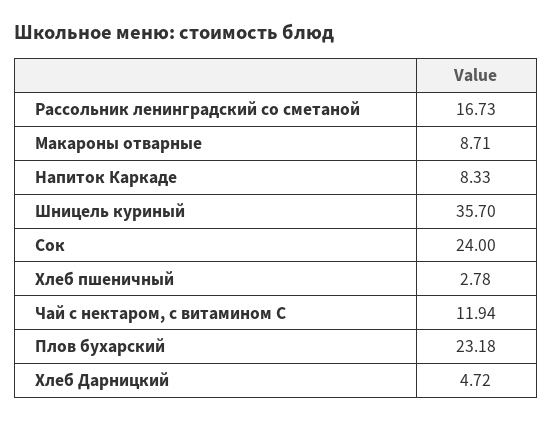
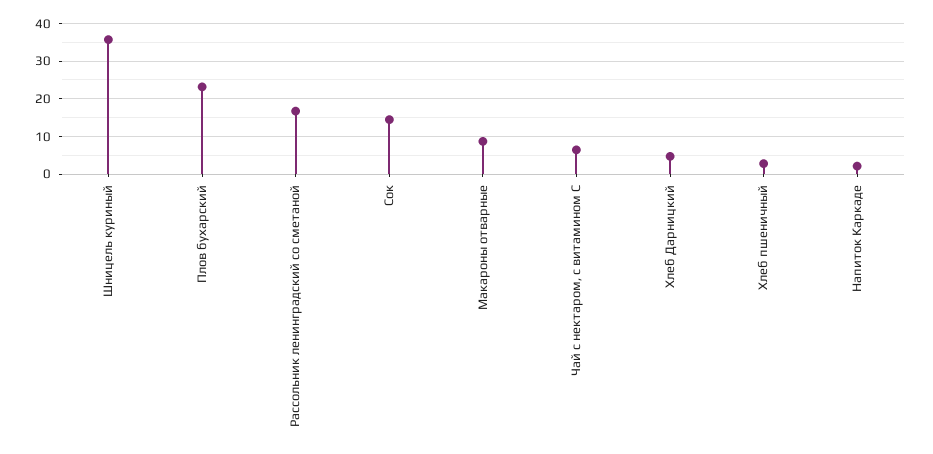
Напиток Каркаде: 8.33 -> 2
Сок: 24 -> 14
Чай с нектаром, с витамином С: 11.94 -> 6

